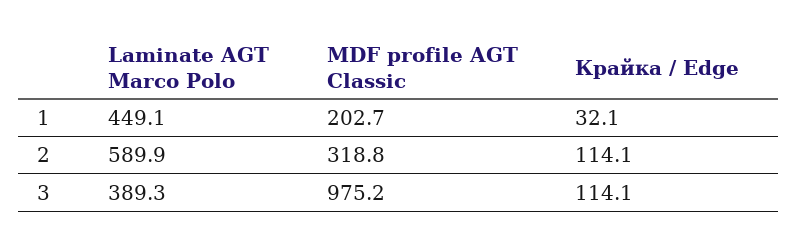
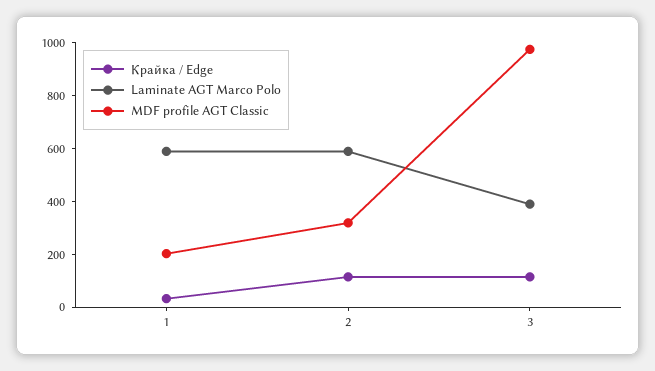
Laminate AGT Marco Polo, 1: 449.1 -> 600

